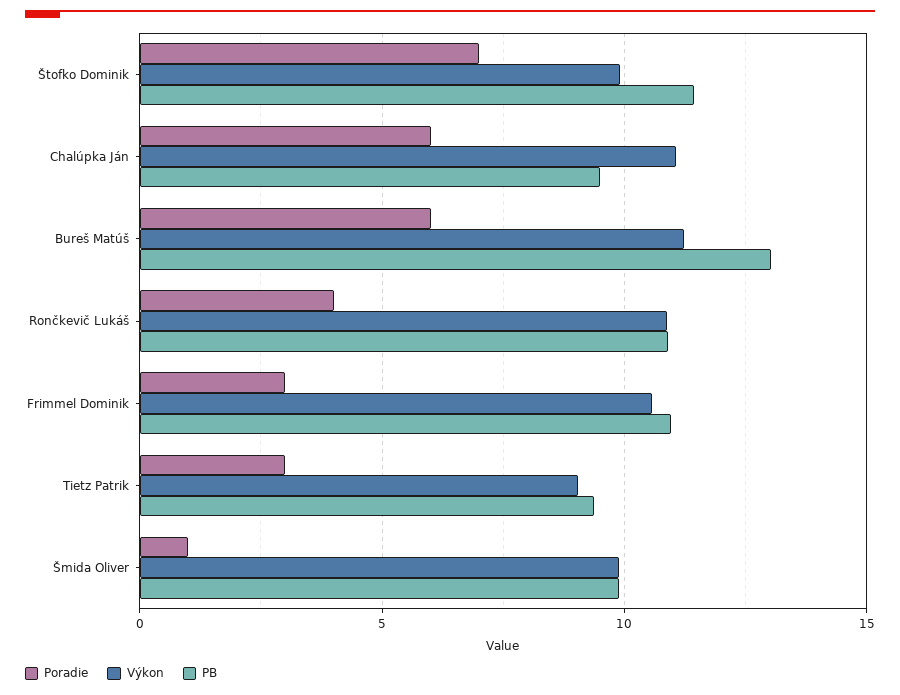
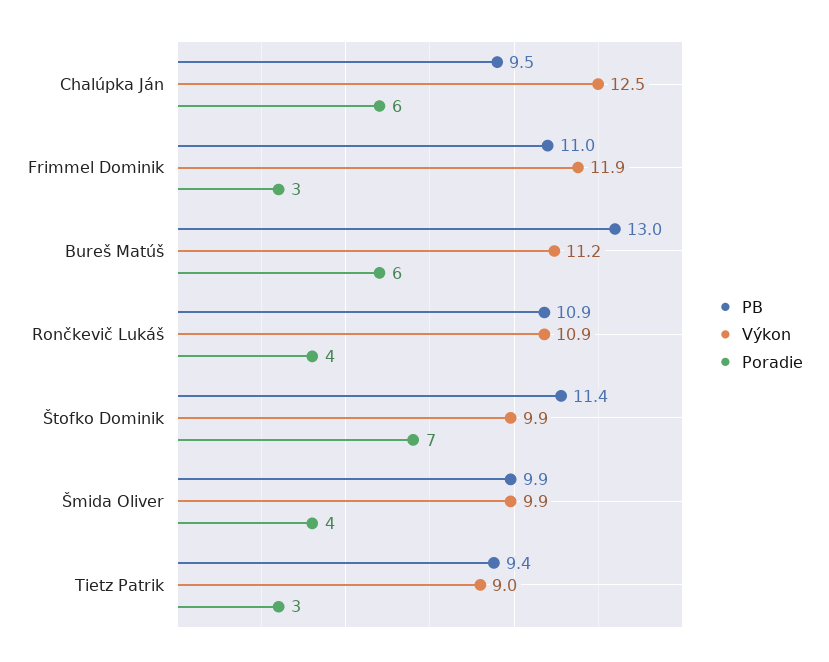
Výkon, Chalúpka Ján: 11 -> 12.5
Výkon, Frimmel Dominik: 10.5 -> 11.9
Poradie, Šmida Oliver: 1 -> 4

